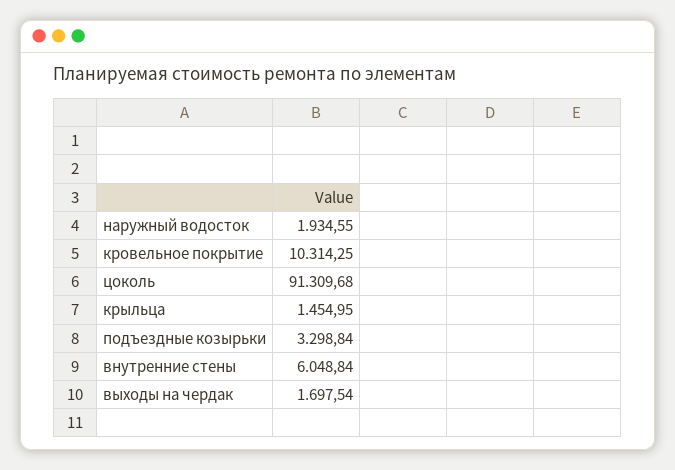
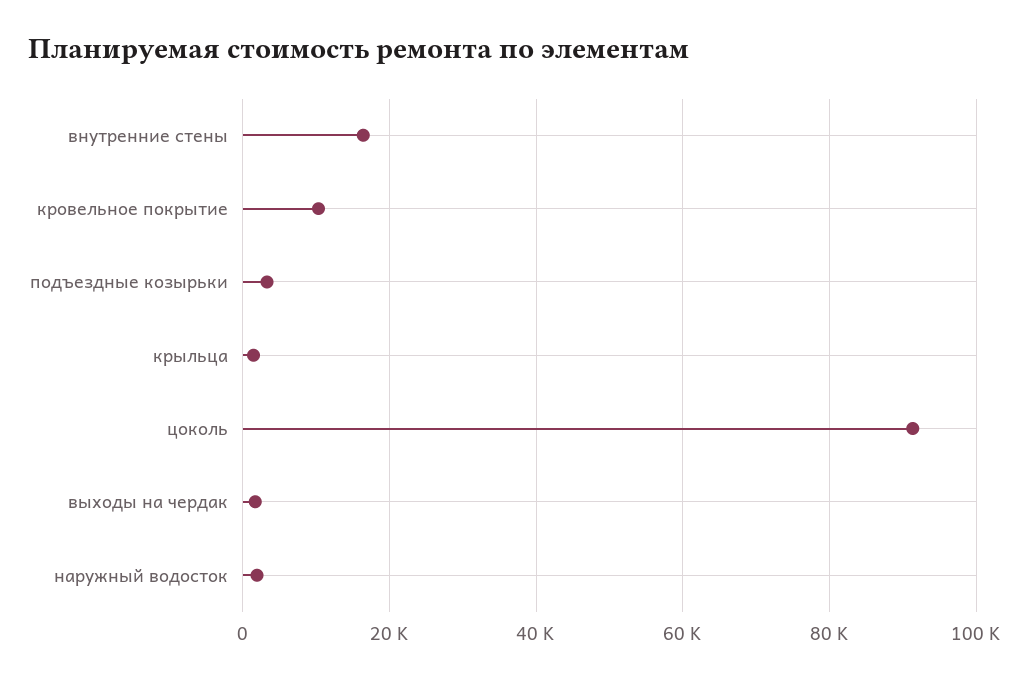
внутренние стены: 6048.84 -> 16000

